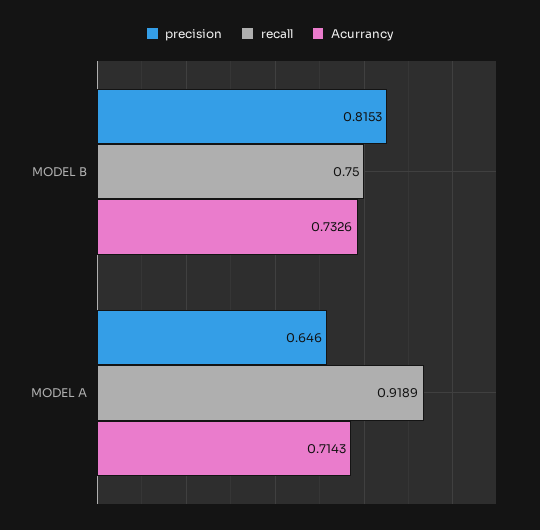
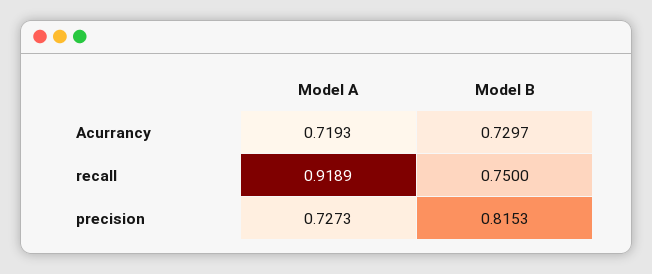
Acurrancy, MODEL B: 0.7326 -> 0.7297
precision, MODEL A: 0.646 -> 0.7273
Acurrancy, MODEL A: 0.7143 -> 0.7193

